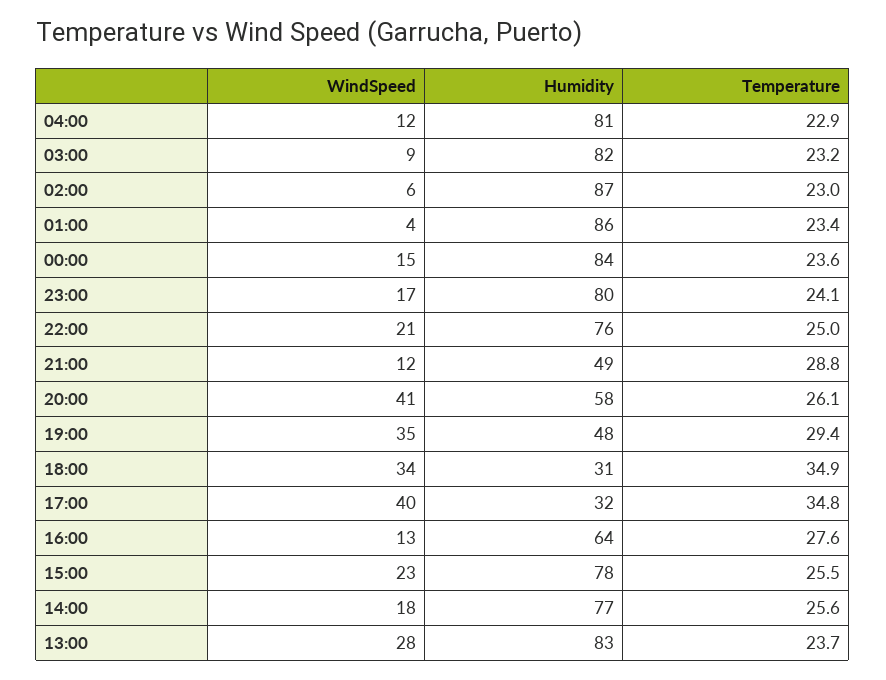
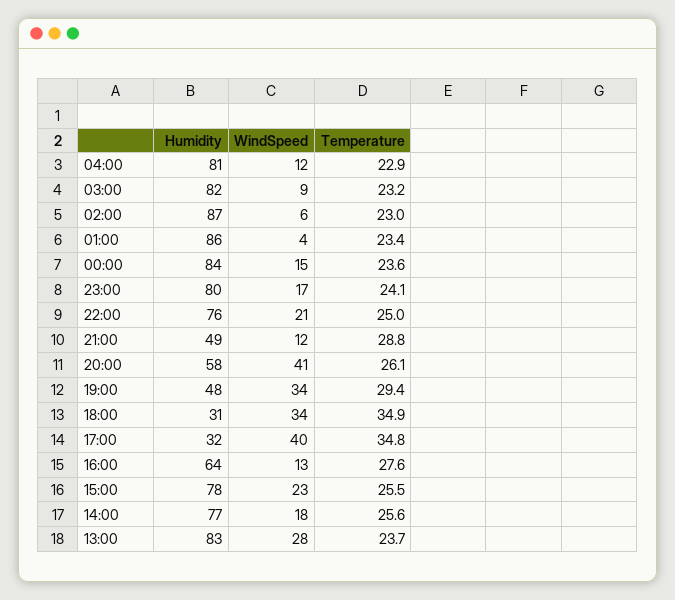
WindSpeed, 19:00: 35 -> 34

